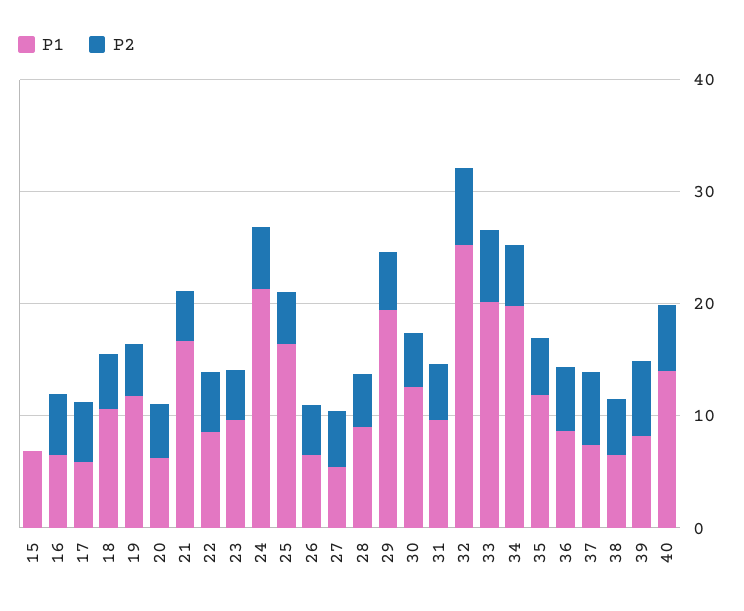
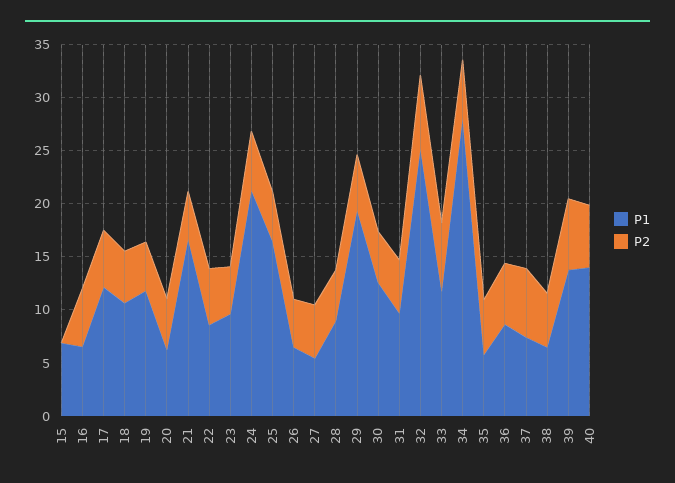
P1, 17: 6 -> 12
P1, 33: 20 -> 12
P1, 34: 20 -> 28
P1, 35: 12 -> 6
P1, 39: 8 -> 14

